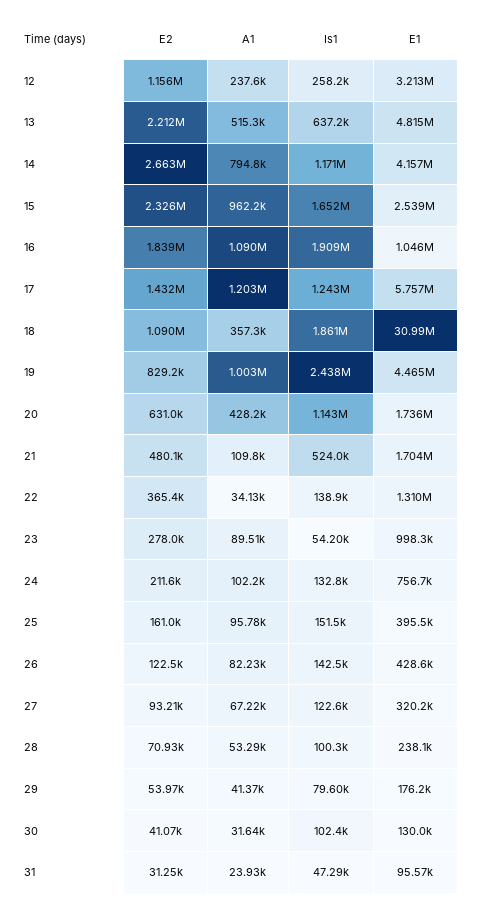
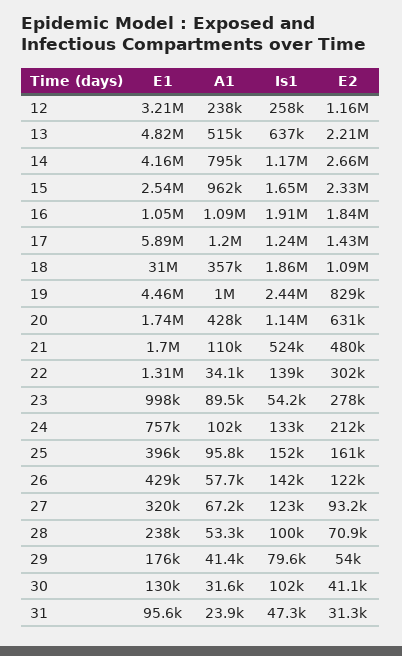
E1, 17: 5757000 -> 5890000
E2, 22: 365400 -> 302000
A1, 26: 82230 -> 57700

